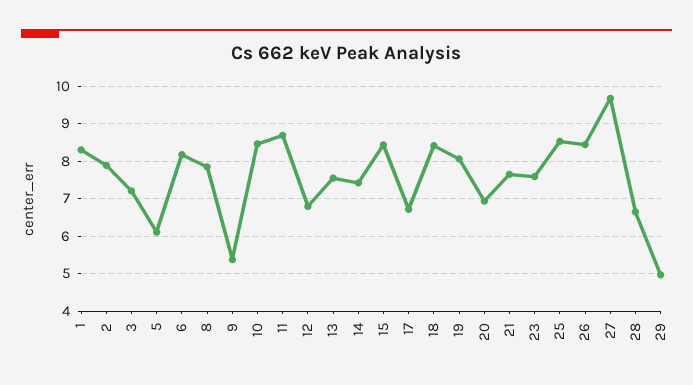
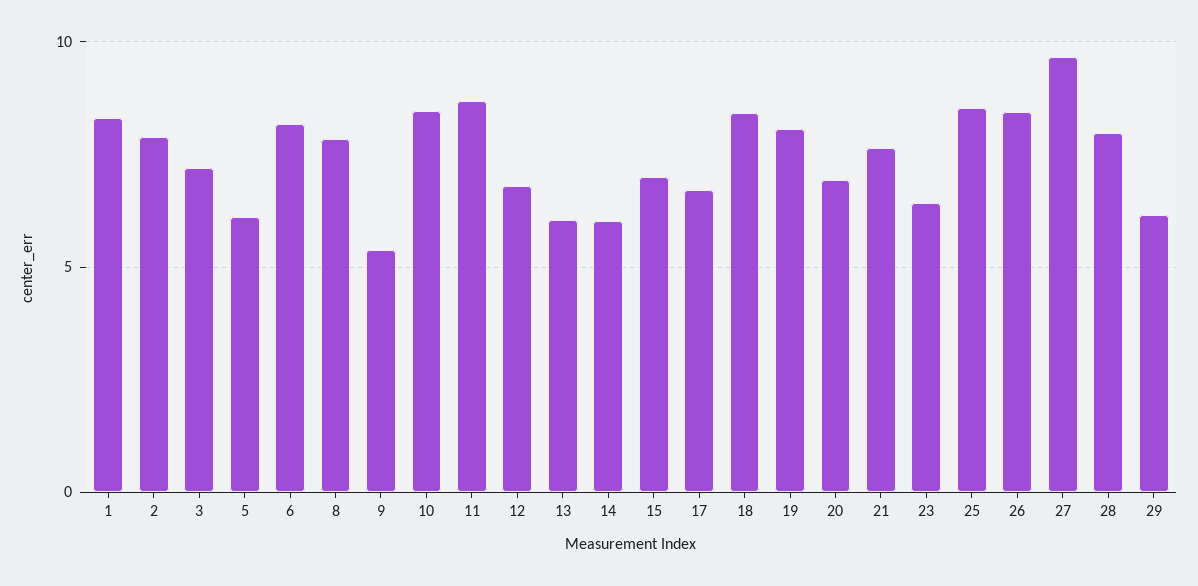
13: 7.6 -> 6
14: 7.4 -> 6
15: 8.4 -> 7
23: 7.6 -> 6.5
28: 6.6 -> 8
29: 5 -> 6

